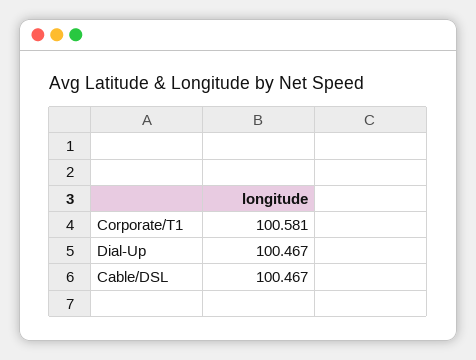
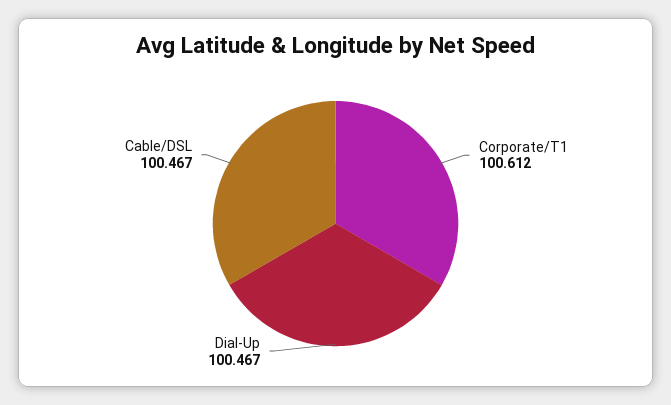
Corporate/T1: 100.581 -> 100.612

